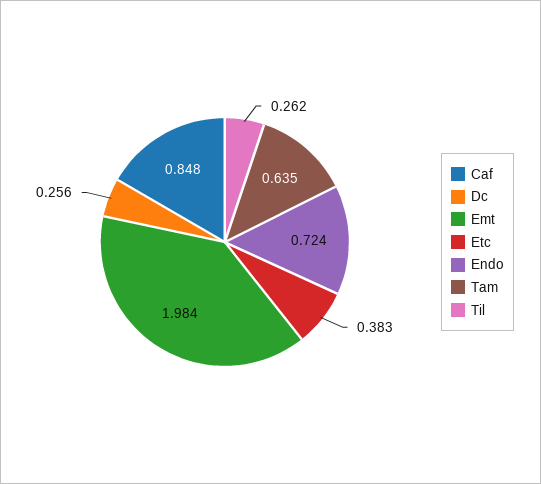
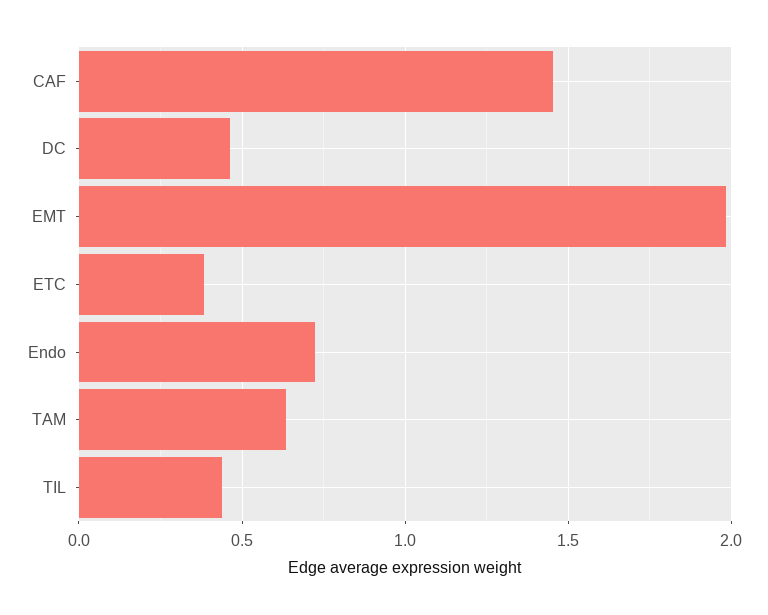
Caf: 0.848 -> 1.45
Dc: 0.256 -> 0.45
Til: 0.262 -> 0.45

